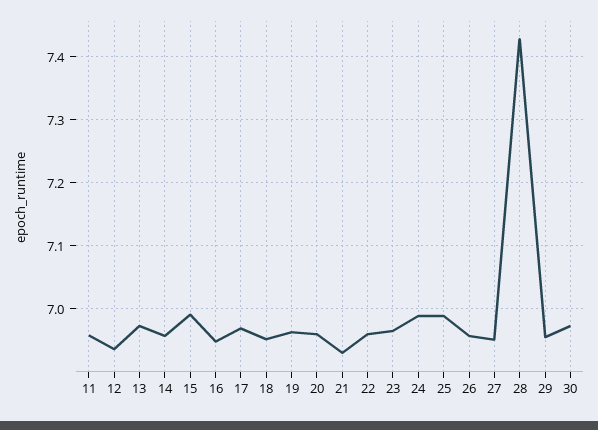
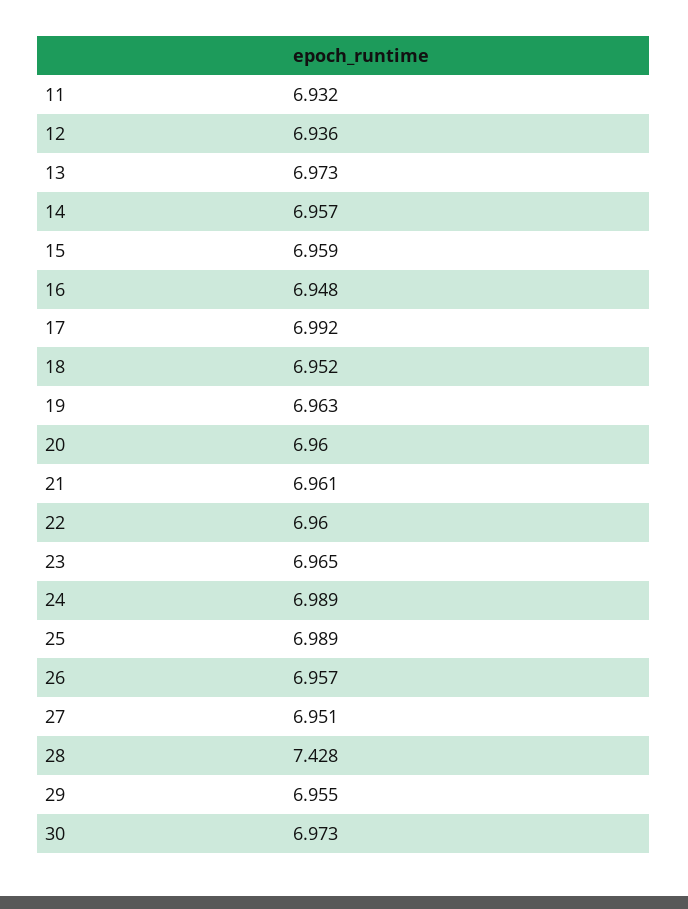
11: 6.96 -> 6.932
15: 6.99 -> 6.959
17: 6.97 -> 6.992
21: 6.93 -> 6.961

